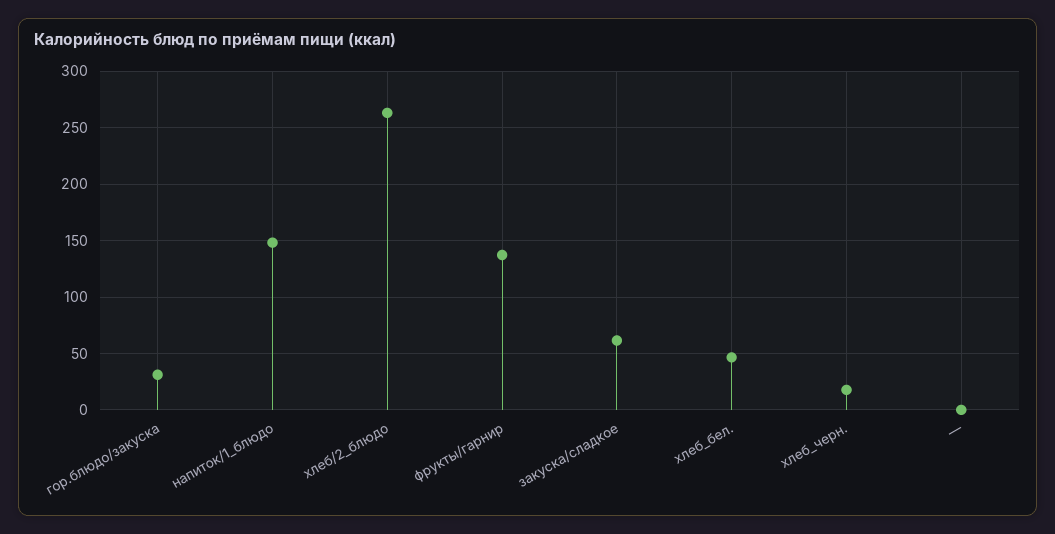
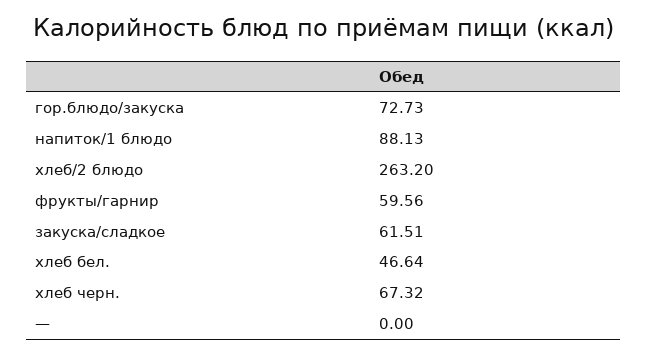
гор.блюдо/закуска: 30 -> 72.73
напиток/1_блюдо: 150 -> 88.13
фрукты/гарнир: 140 -> 59.56
хлеб_черн.: 20 -> 67.32

